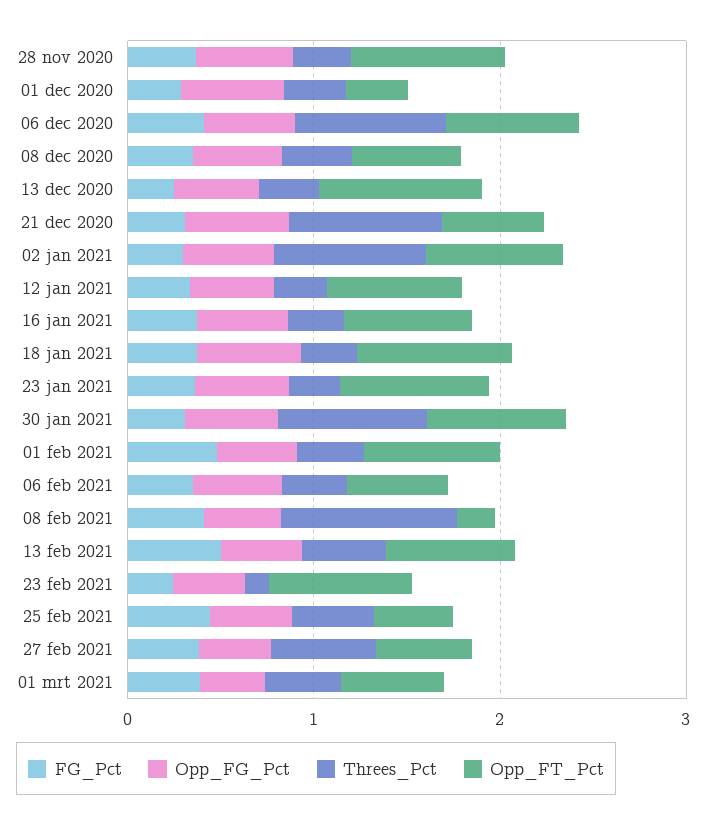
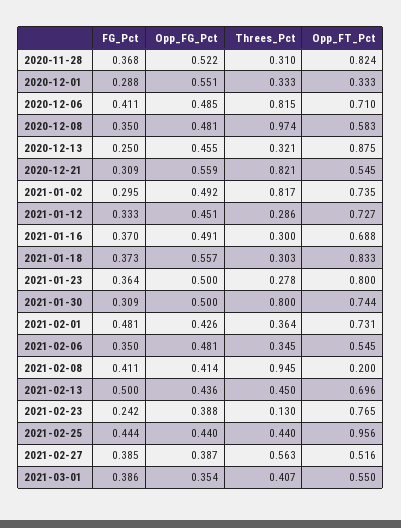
Threes_Pct, 08 dec 2020: 0.4 -> 0.974
Opp_FT_Pct, 25 feb 2021: 0.4 -> 0.956

